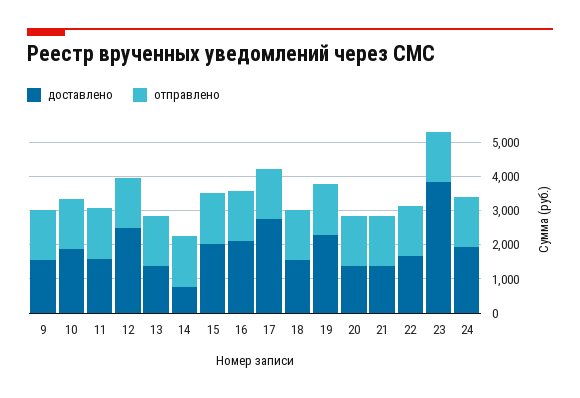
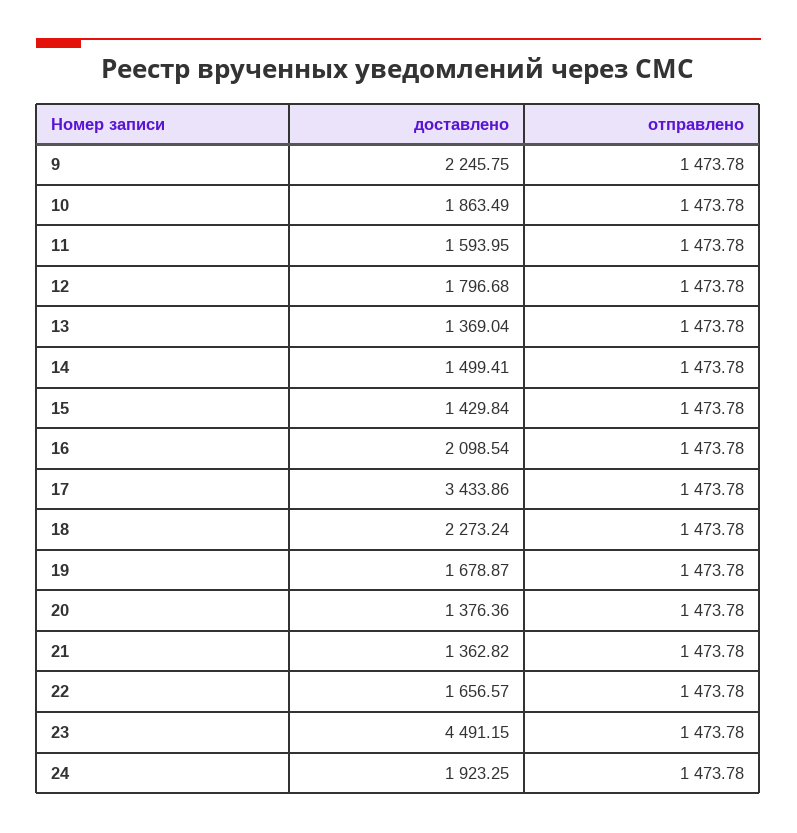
доставлено, 9: 1500 -> 2245.75
доставлено, 12: 2500 -> 1796.68
доставлено, 14: 750 -> 1499.41
доставлено, 15: 2000 -> 1429.84
доставлено, 17: 2750 -> 3433.86
доставлено, 18: 1500 -> 2273.24
доставлено, 19: 2250 -> 1678.87
доставлено, 23: 3750 -> 4491.15

